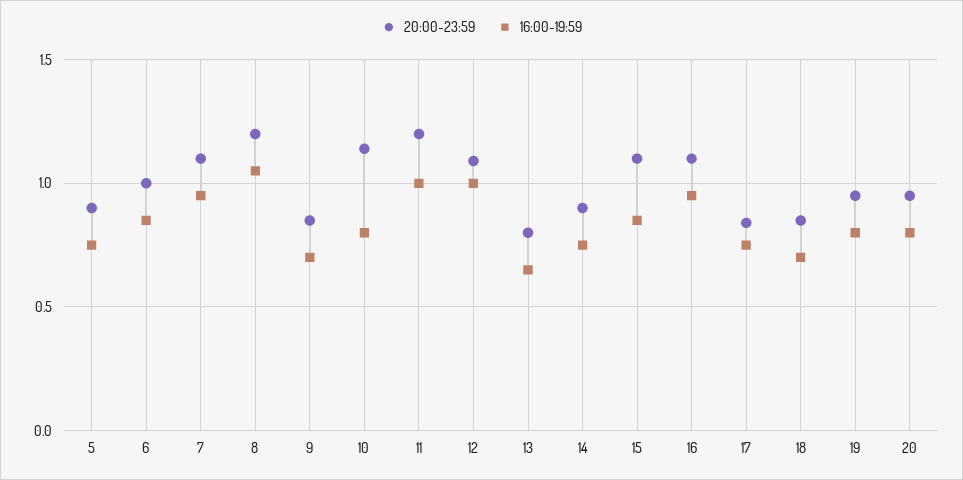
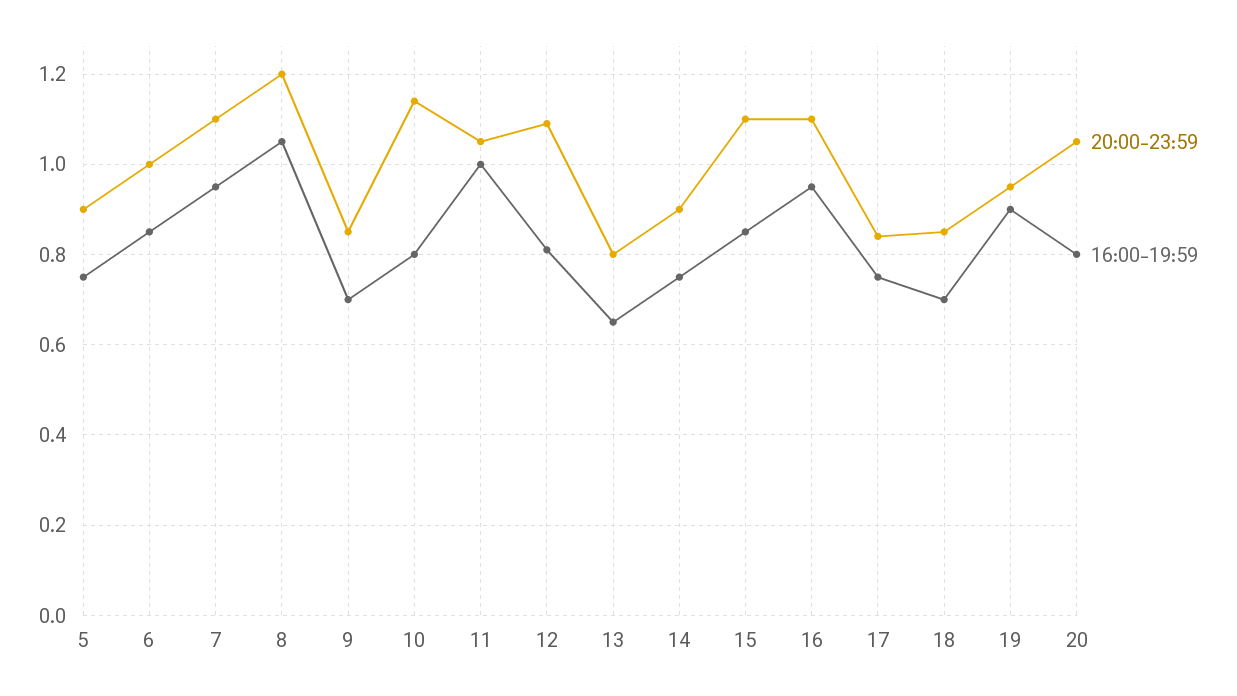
20:00-23:59, 11: 1.2 -> 1.05
16:00-19:59, 12: 1 -> 0.8
16:00-19:59, 19: 0.8 -> 0.9
20:00-23:59, 20: 0.95 -> 1.05

